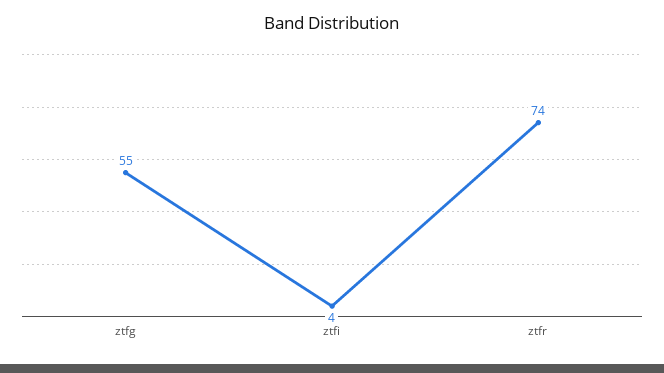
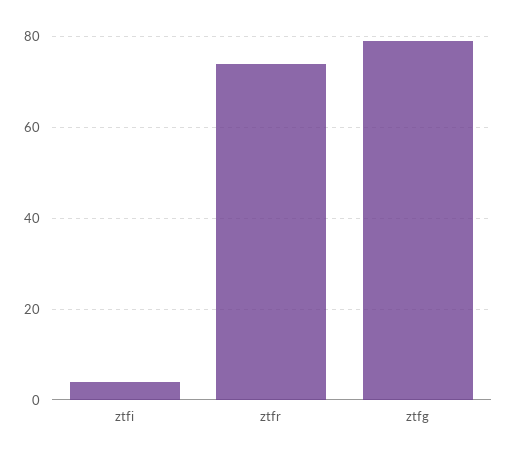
ztfg: 55 -> 80

